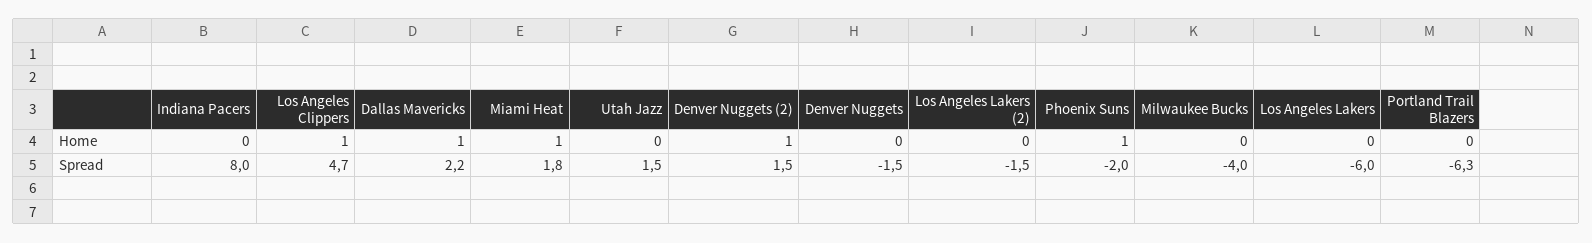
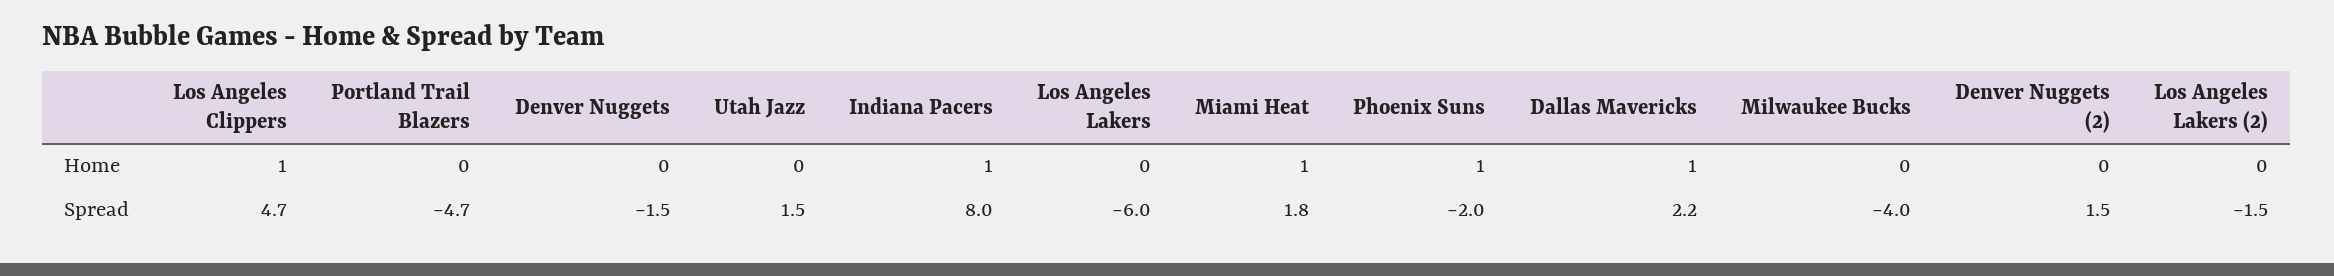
Indiana Pacers, Home: 0 -> 1
Denver Nuggets (2), Home: 1 -> 0
Portland Trail Blazers, Spread: -6.3 -> -4.7

